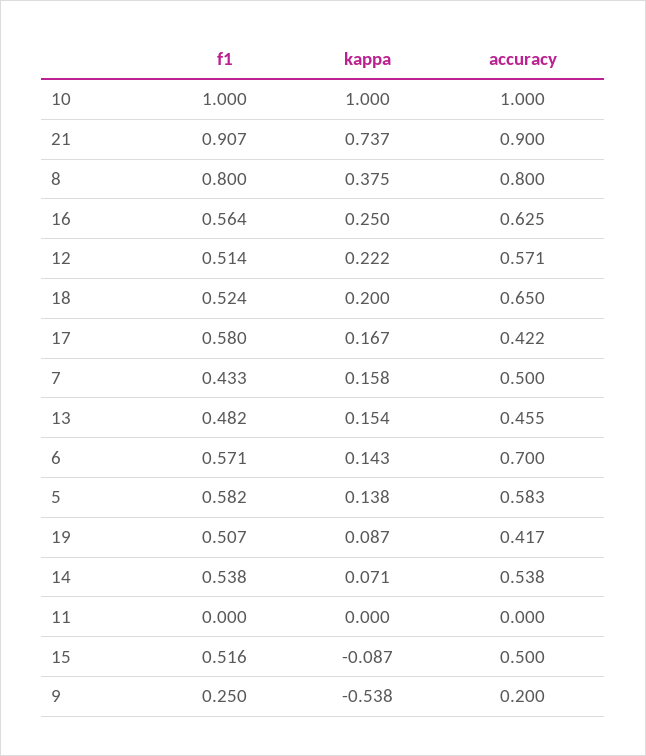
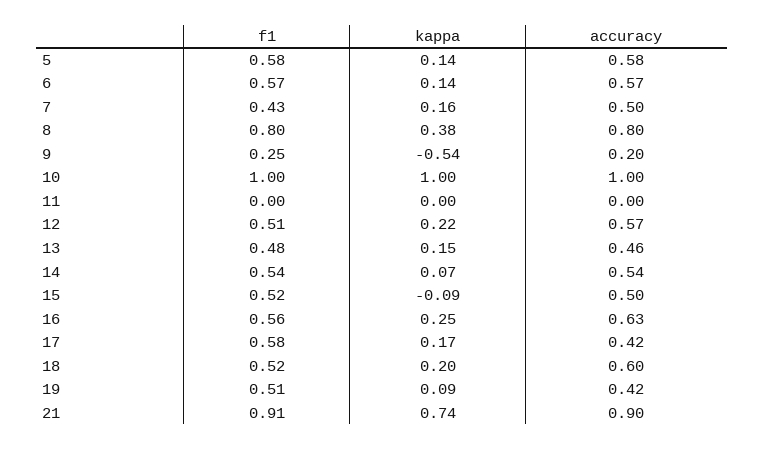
accuracy, 18: 0.65 -> 0.6
accuracy, 6: 0.7 -> 0.57

